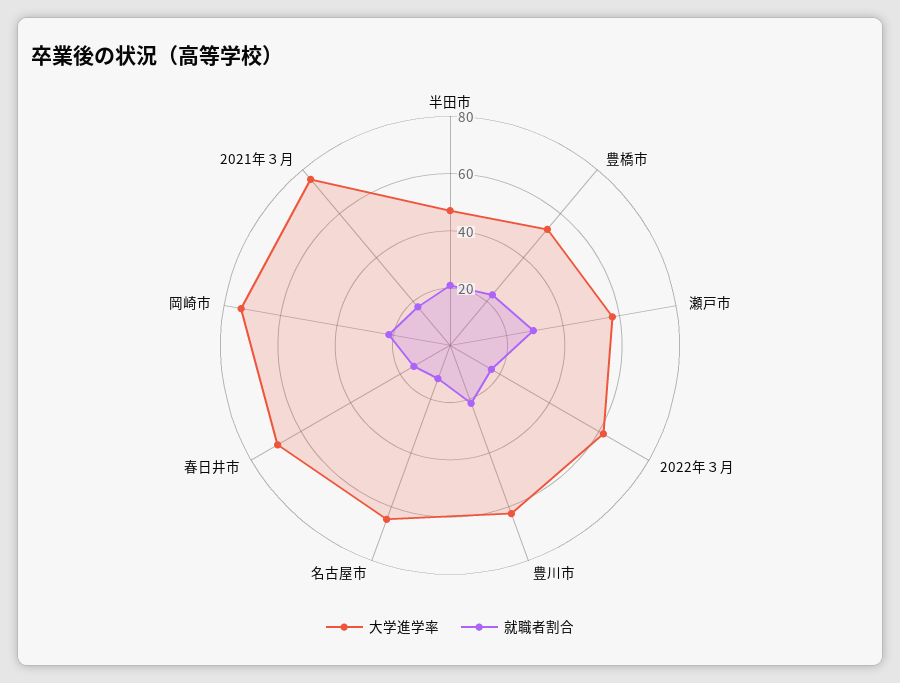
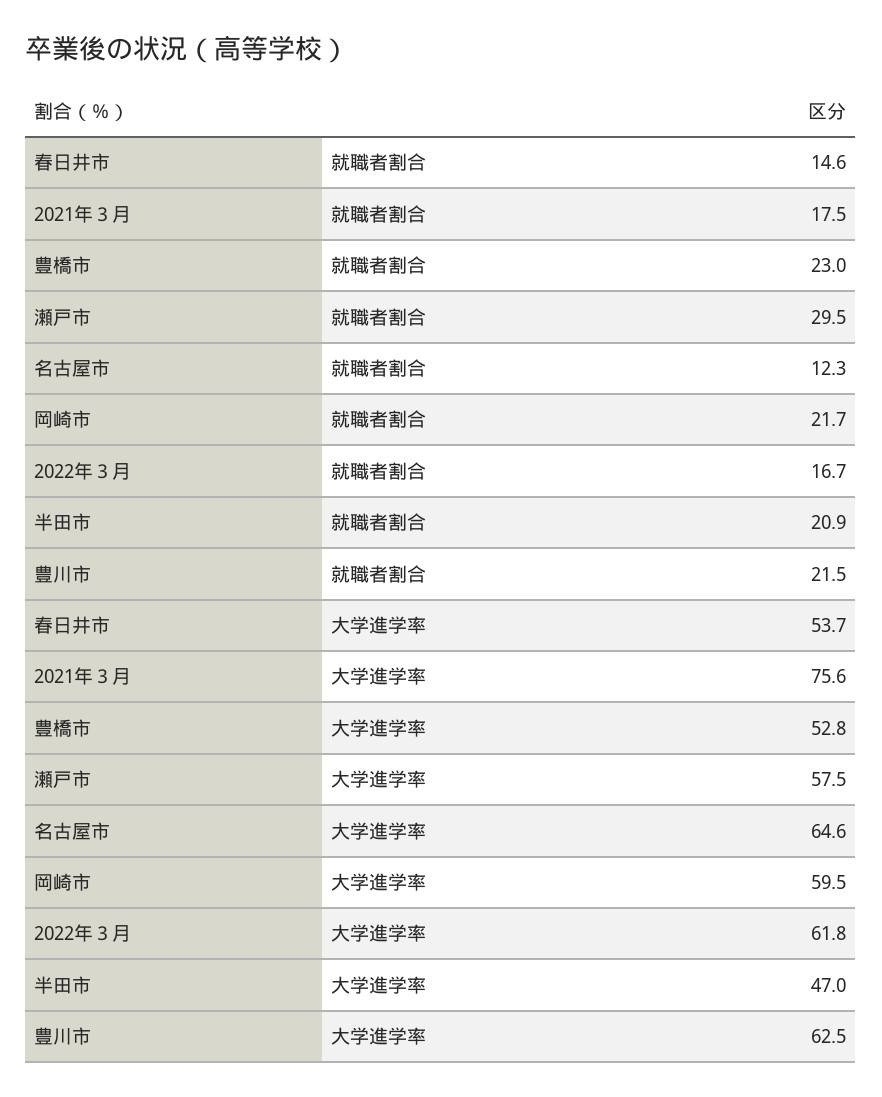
大学進学率, 春日井市: 70 -> 53.7
大学進学率, 岡崎市: 75 -> 59.5

